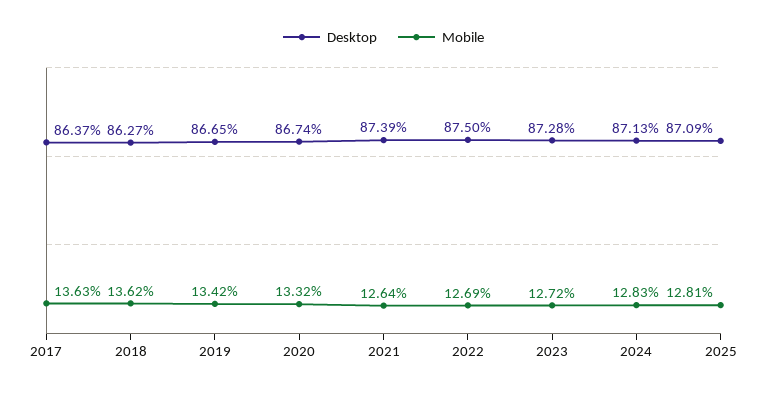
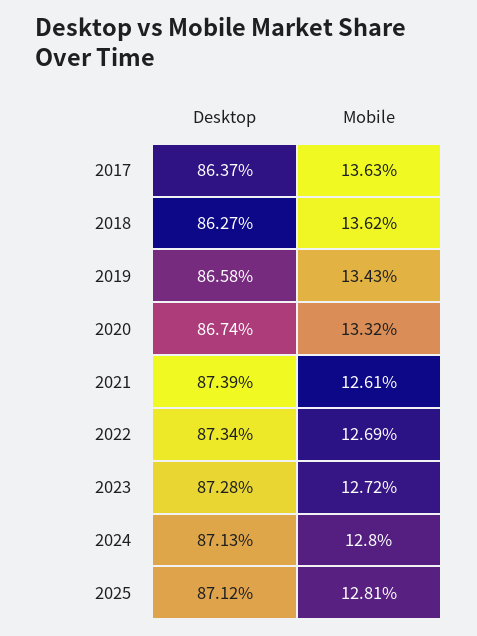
Desktop, 2019: 86.65 -> 86.58
Mobile, 2019: 13.42 -> 13.43
Mobile, 2021: 12.64 -> 12.61
Desktop, 2022: 87.5 -> 87.34
Mobile, 2024: 12.83 -> 12.8
Desktop, 2025: 87.09 -> 87.12

